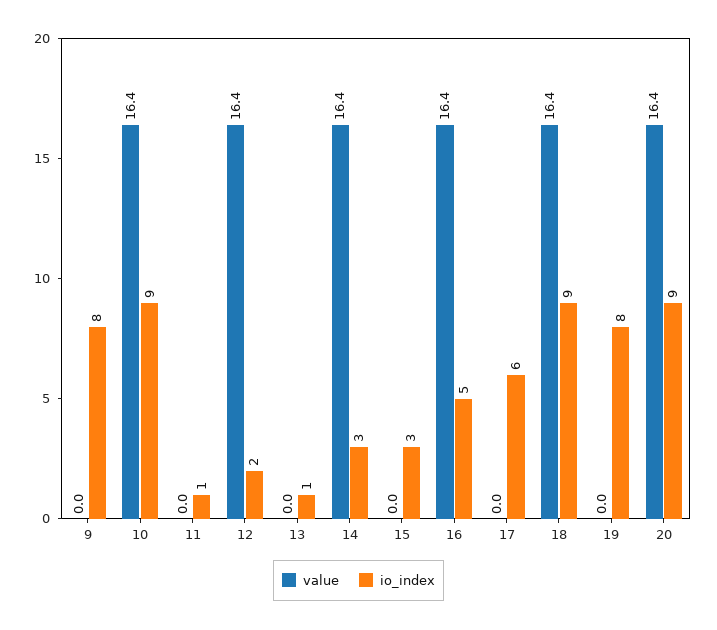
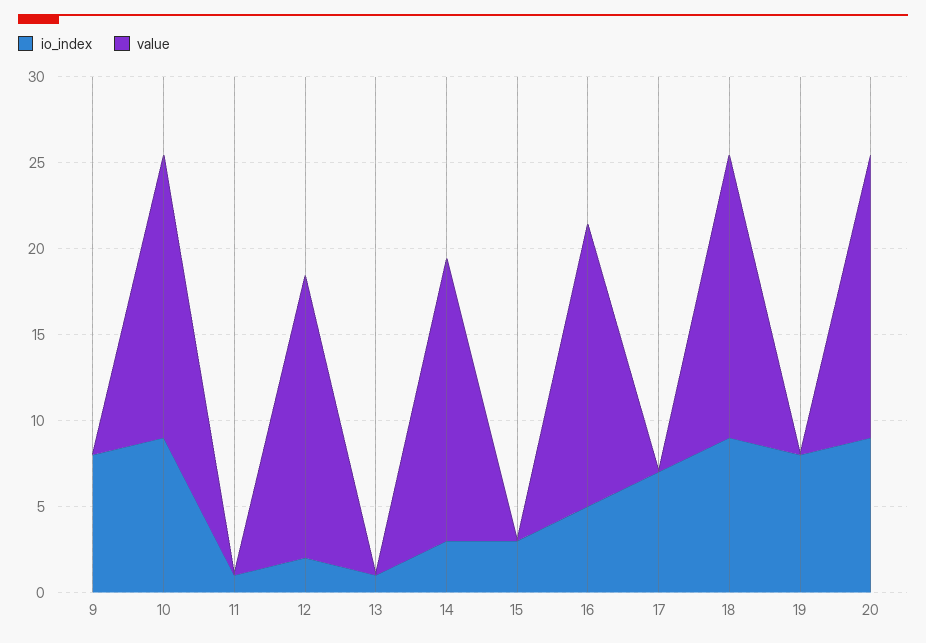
io_index, 17: 6 -> 7

